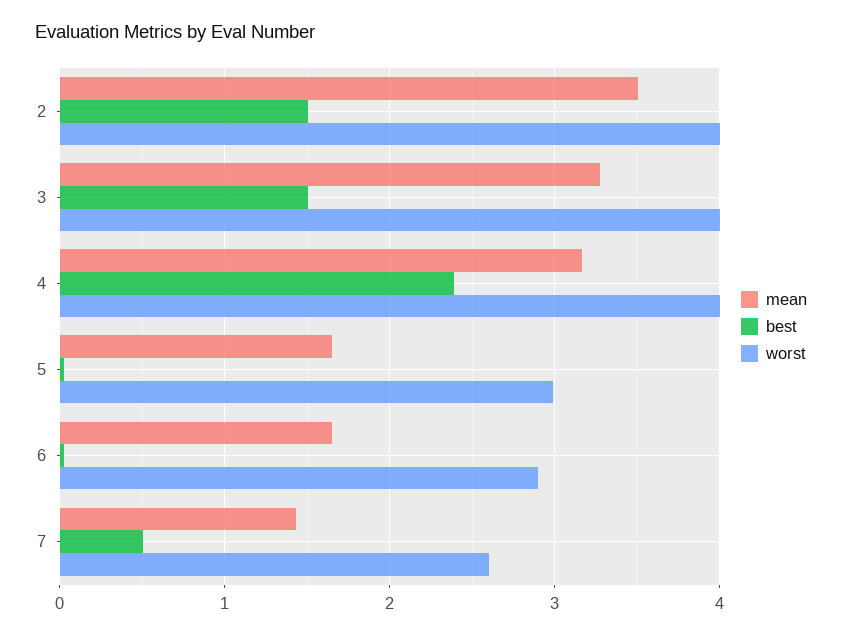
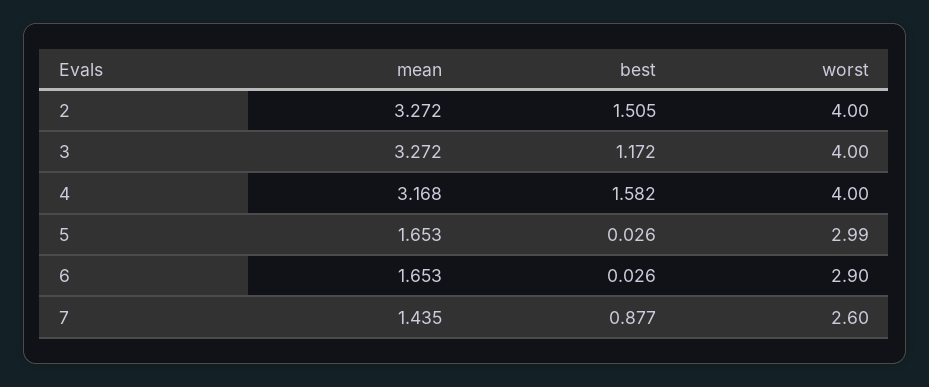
mean, 2: 3.5 -> 3.272
best, 3: 1.5 -> 1.172
best, 4: 2.4 -> 1.582
best, 7: 0.5 -> 0.877

